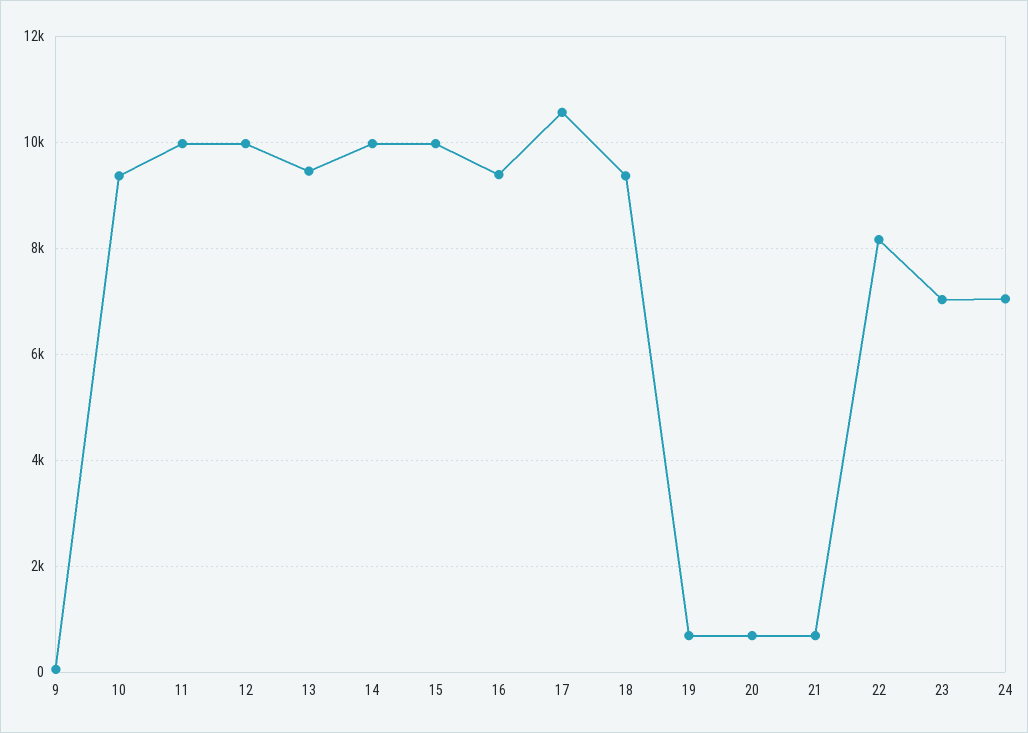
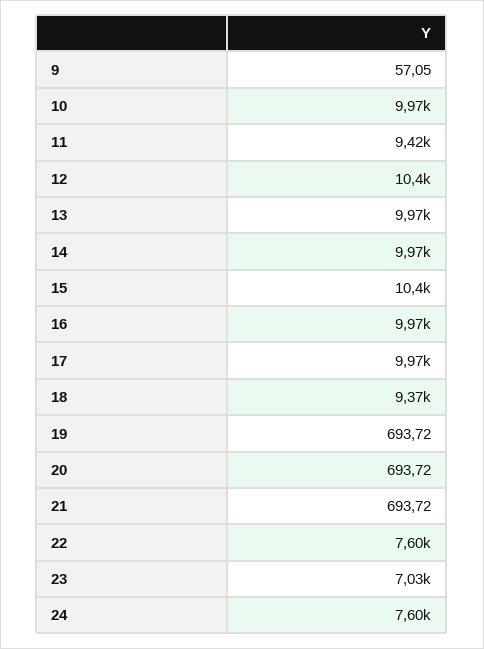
10: 9400 -> 9970
11: 10000 -> 9420
12: 10000 -> 10400
13: 9400 -> 9970
15: 10000 -> 10400
16: 9400 -> 9970
17: 10600 -> 9970
22: 8200 -> 7600
24: 7000 -> 7600

